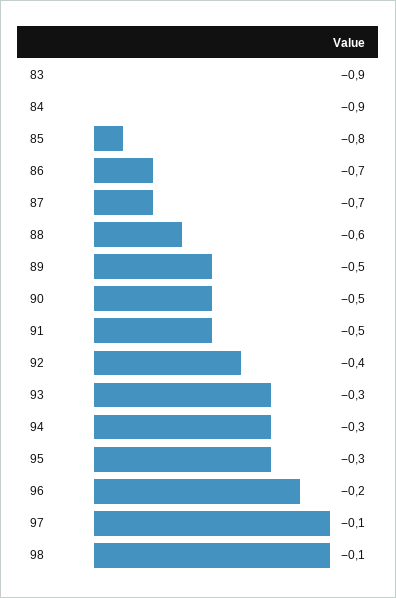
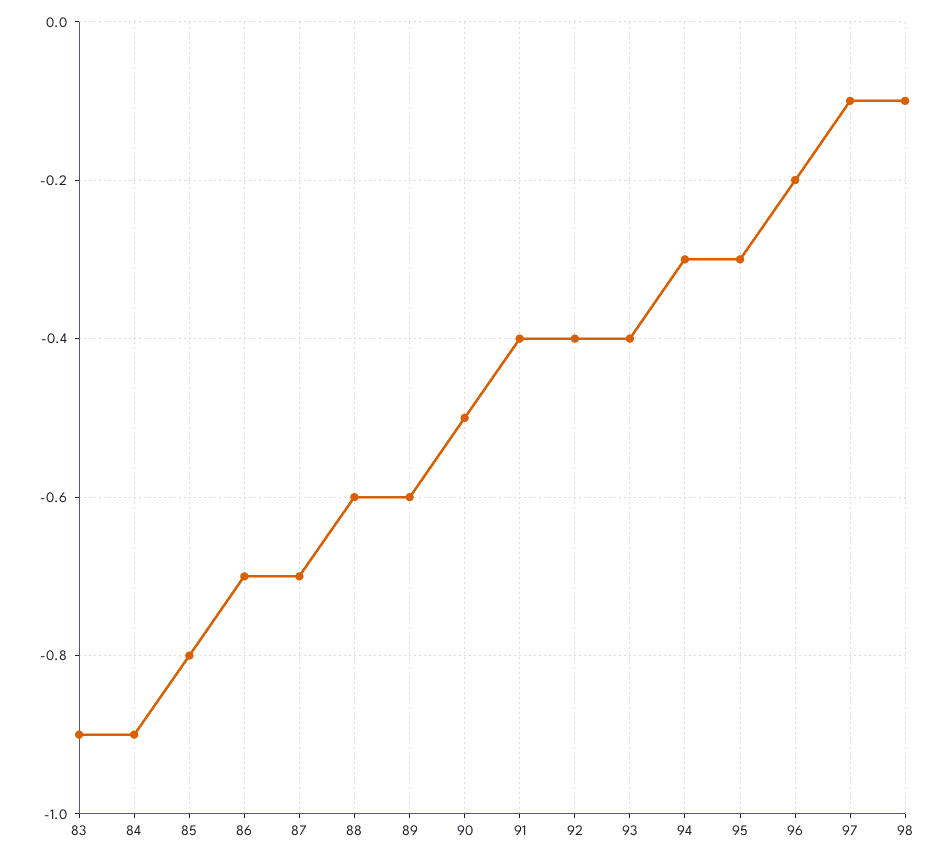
89: -0.5 -> -0.6
91: -0.5 -> -0.4
93: -0.3 -> -0.4

